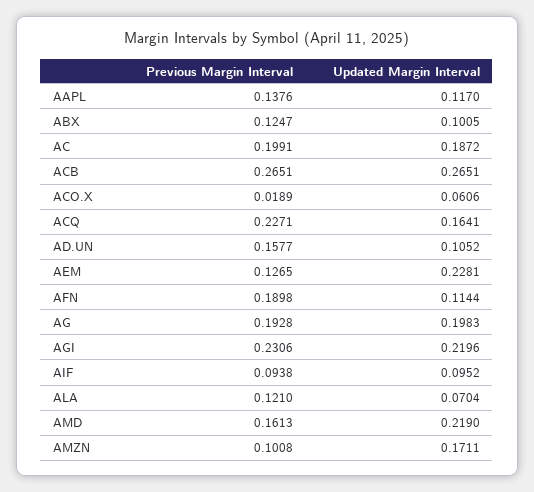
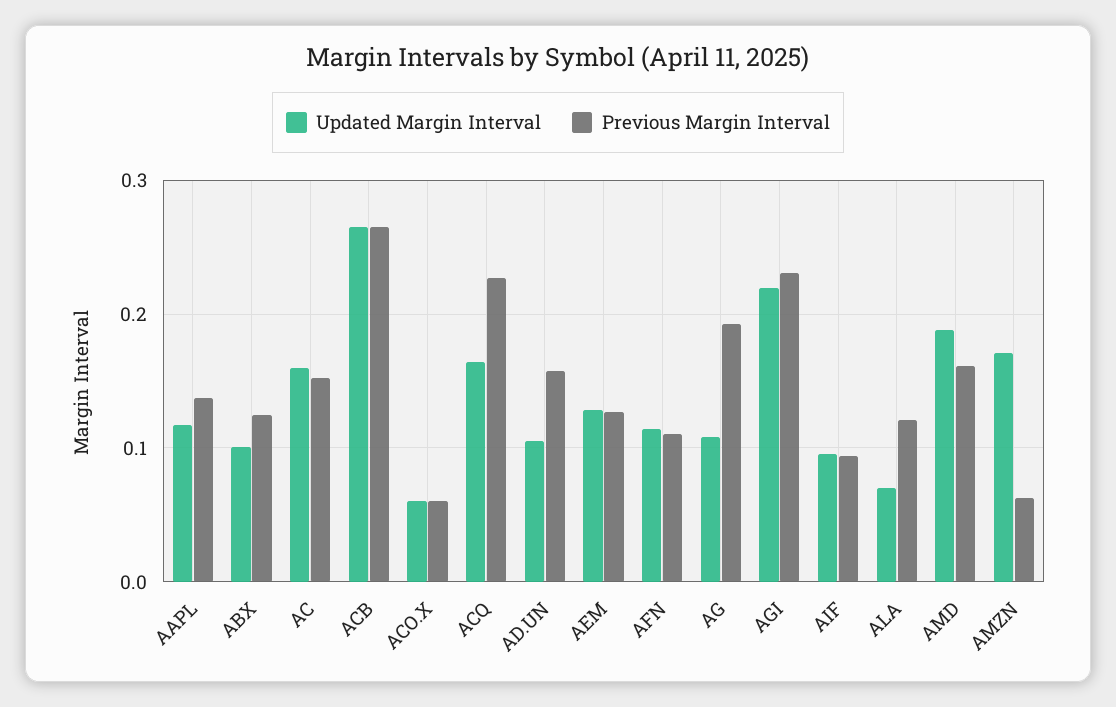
Previous Margin Interval, AC: 0.1991 -> 0.15
Updated Margin Interval, AC: 0.1872 -> 0.16
Previous Margin Interval, ACO.X: 0.0189 -> 0.06
Updated Margin Interval, AEM: 0.2281 -> 0.13
Previous Margin Interval, AFN: 0.1898 -> 0.11
Updated Margin Interval, AG: 0.1983 -> 0.11
Updated Margin Interval, AMD: 0.219 -> 0.19
Previous Margin Interval, AMZN: 0.1008 -> 0.06

